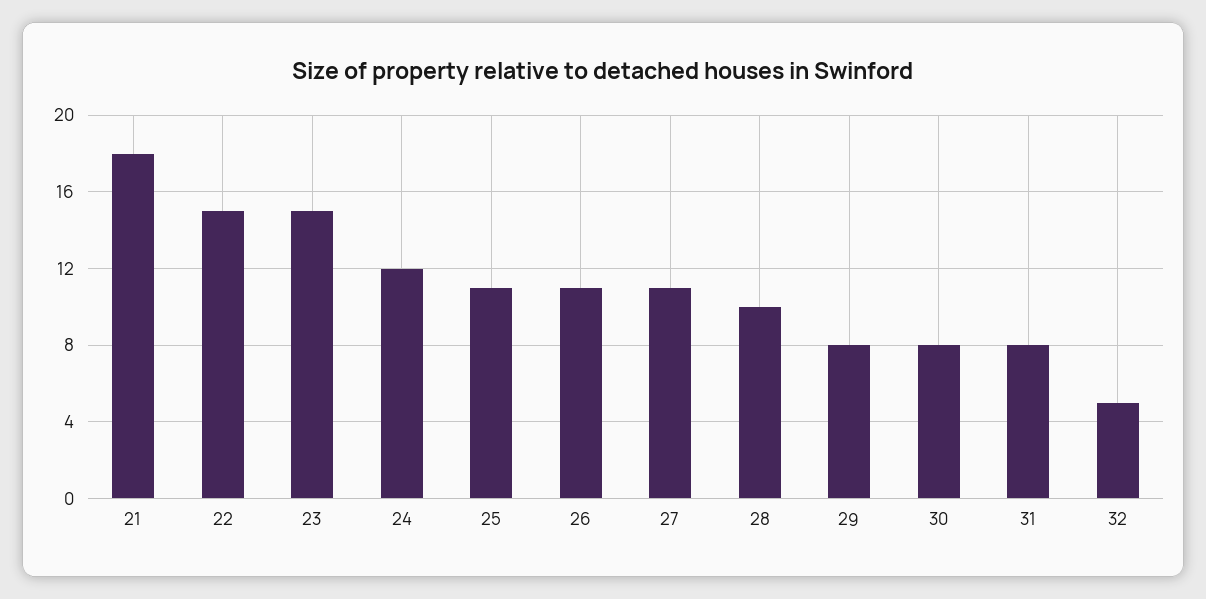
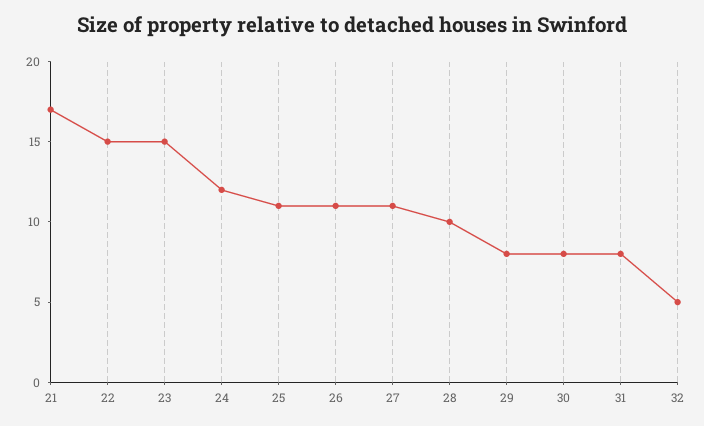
21: 18 -> 17

